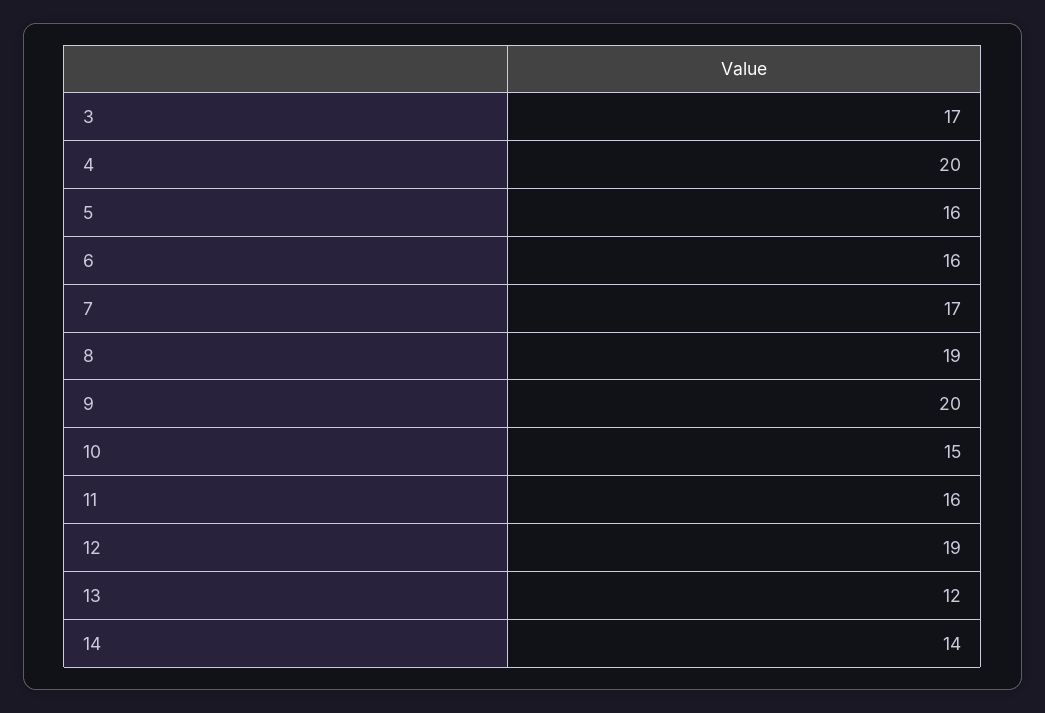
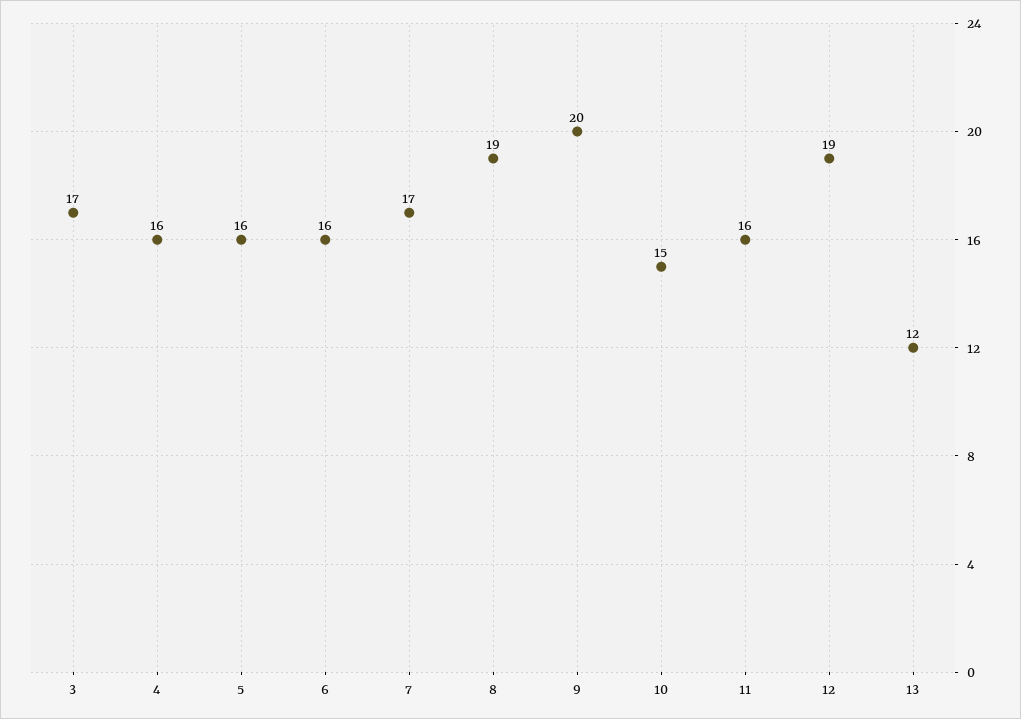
4: 20 -> 16
14: 14 -> none

